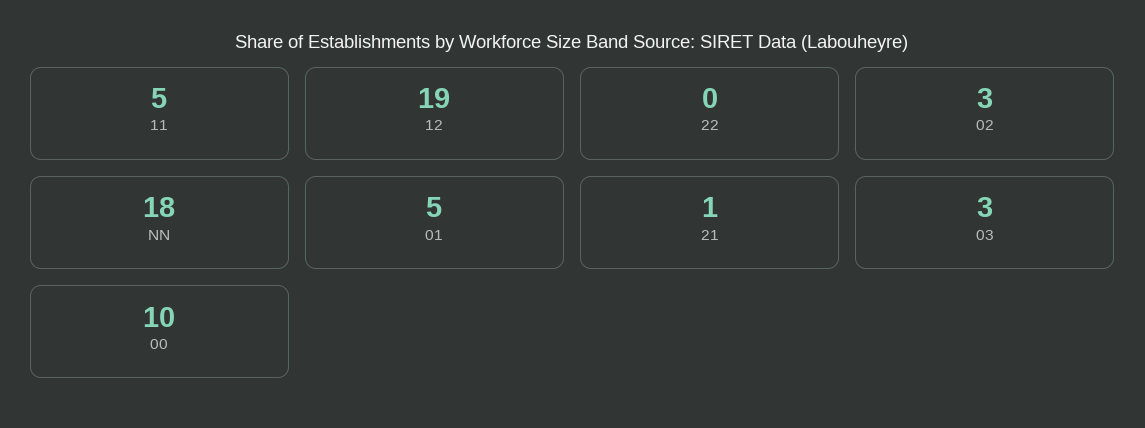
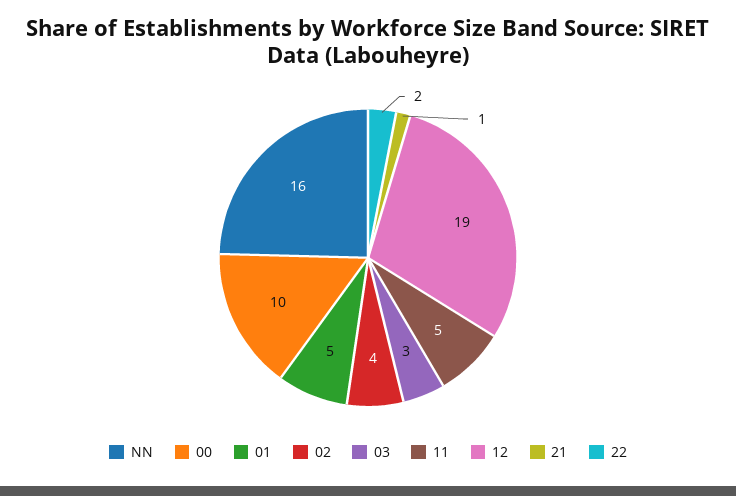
22: 0 -> 2
02: 3 -> 4
NN: 18 -> 16

